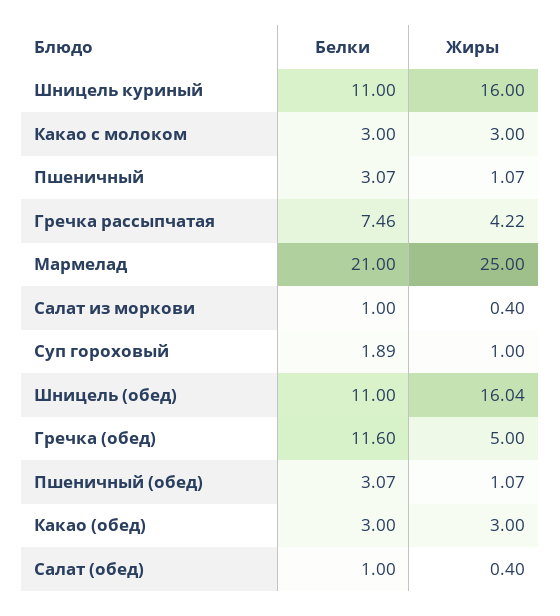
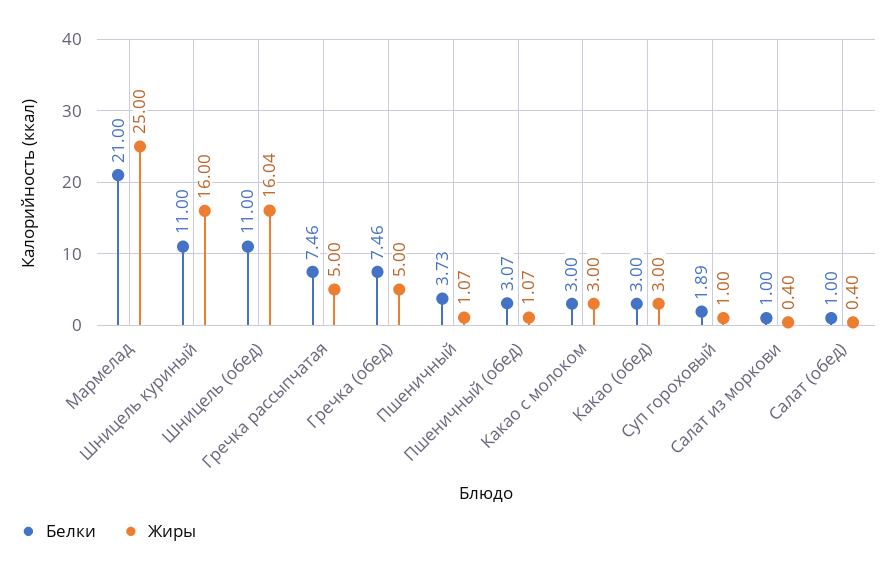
Белки, Пшеничный: 3.07 -> 3.73
Жиры, Гречка рассыпчатая: 4.22 -> 5
Белки, Гречка (обед): 11.6 -> 7.46

